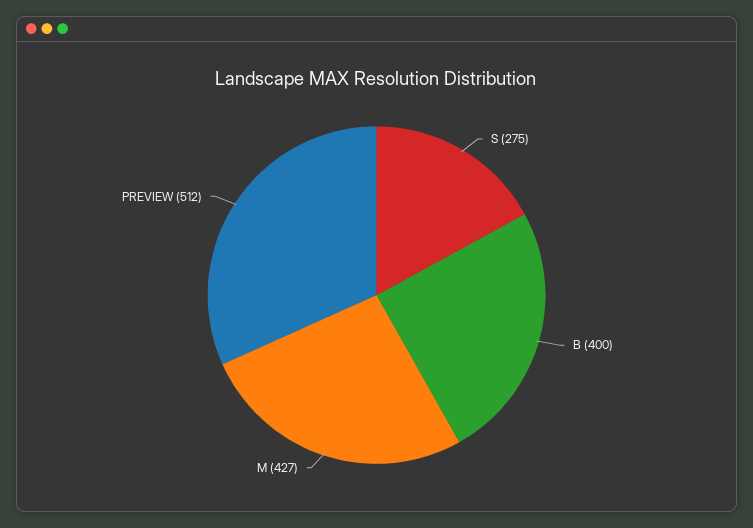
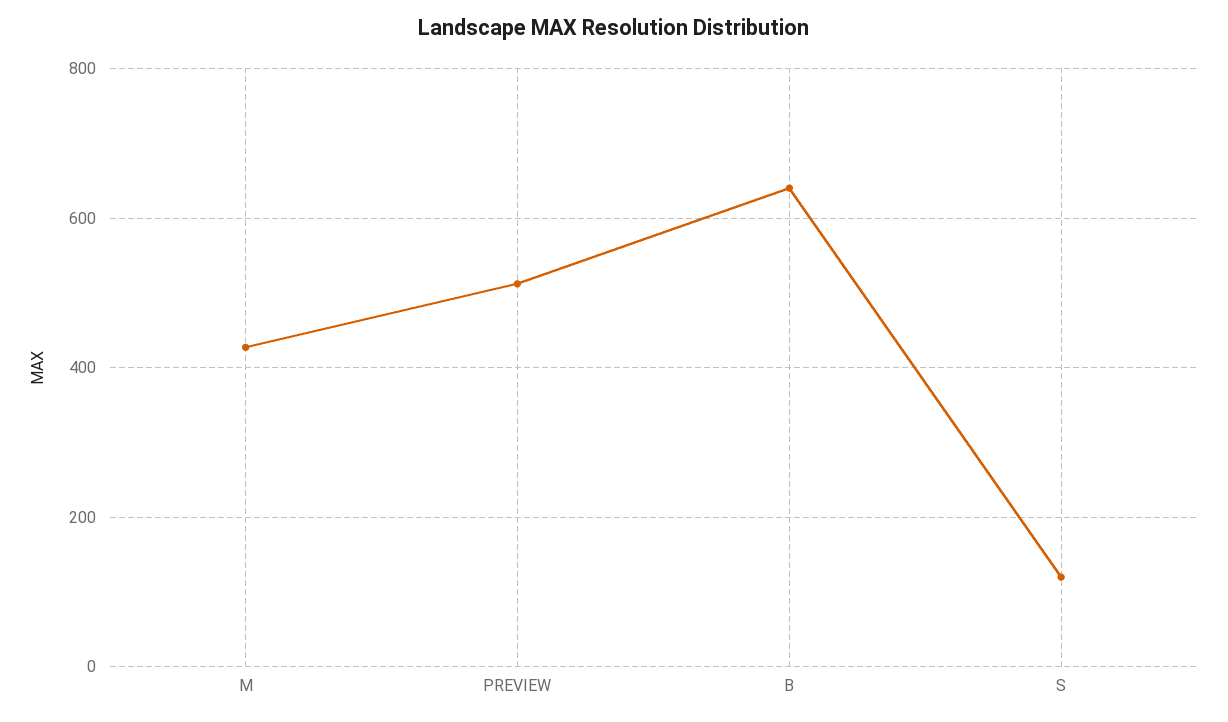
S: 275 -> 120
B: 400 -> 640

